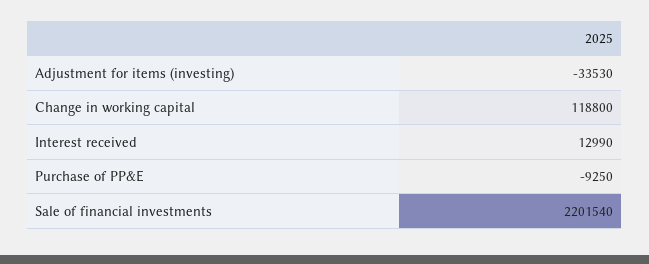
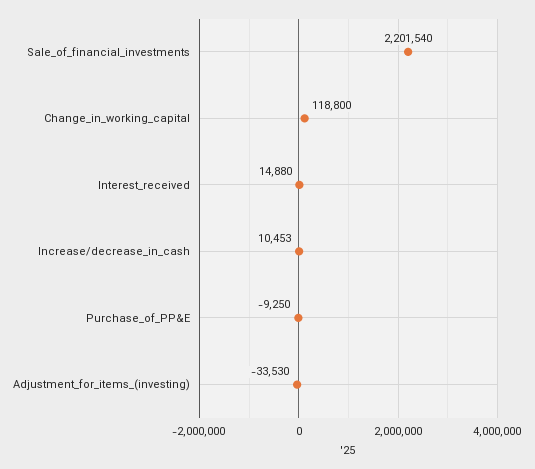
Interest received: 12990 -> 14880
Increase/decrease_in_cash: none -> 10453

